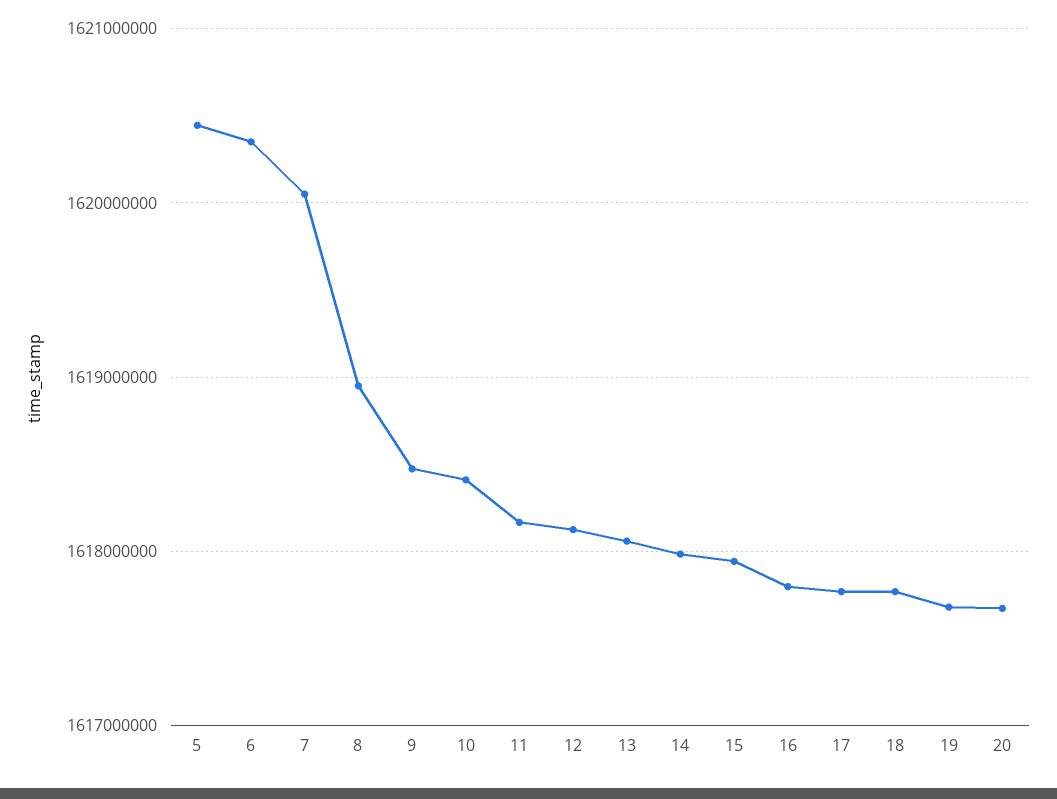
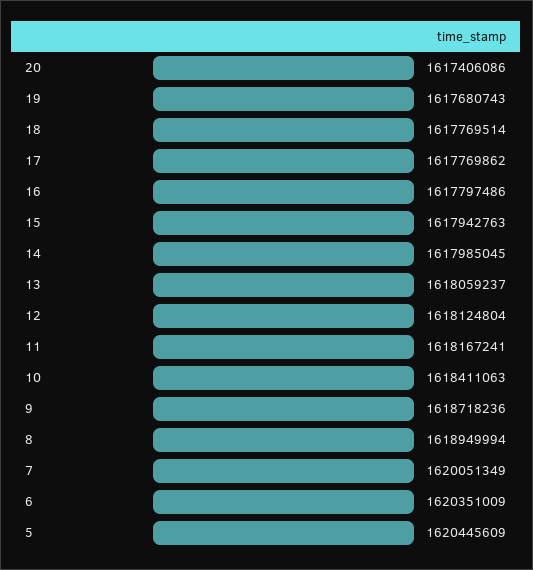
9: 1618500000 -> 1618718236
20: 1617700000 -> 1617406086

